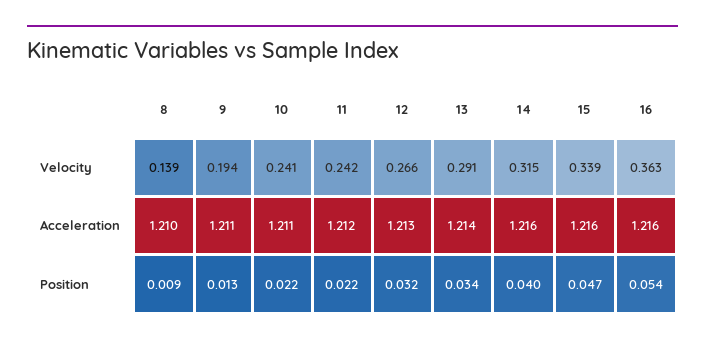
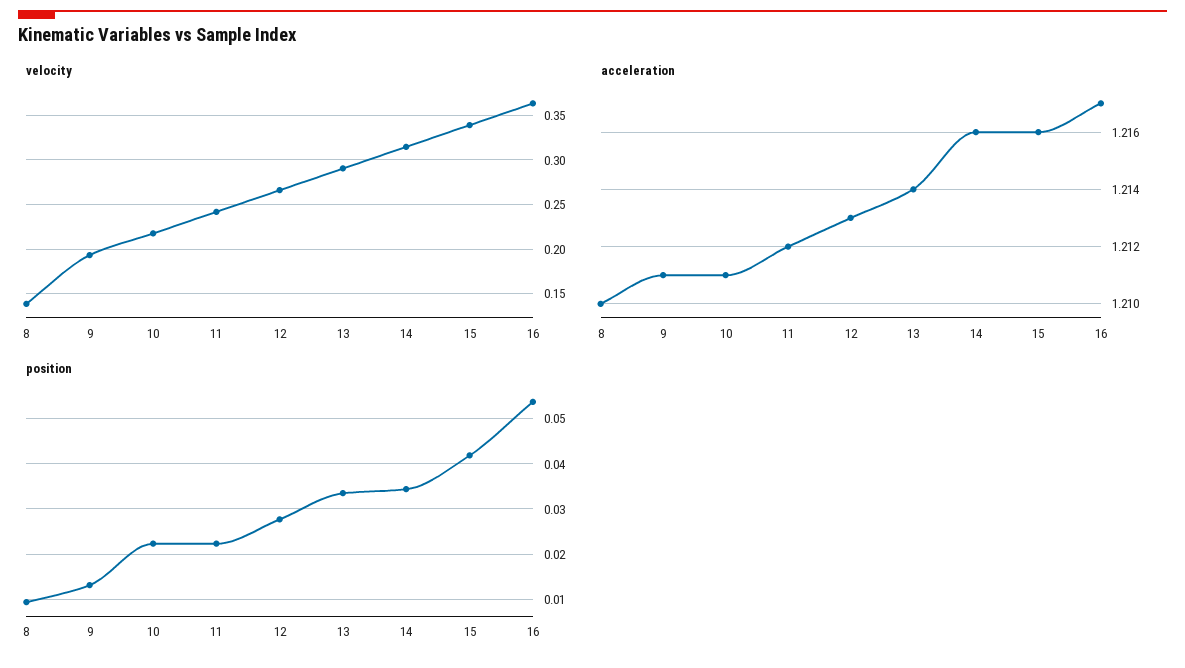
Velocity, 10: 0.241 -> 0.22
Acceleration, 16: 1.216 -> 1.217
Position, 12: 0.032 -> 0.028
Position, 14: 0.04 -> 0.034
Position, 15: 0.047 -> 0.042

